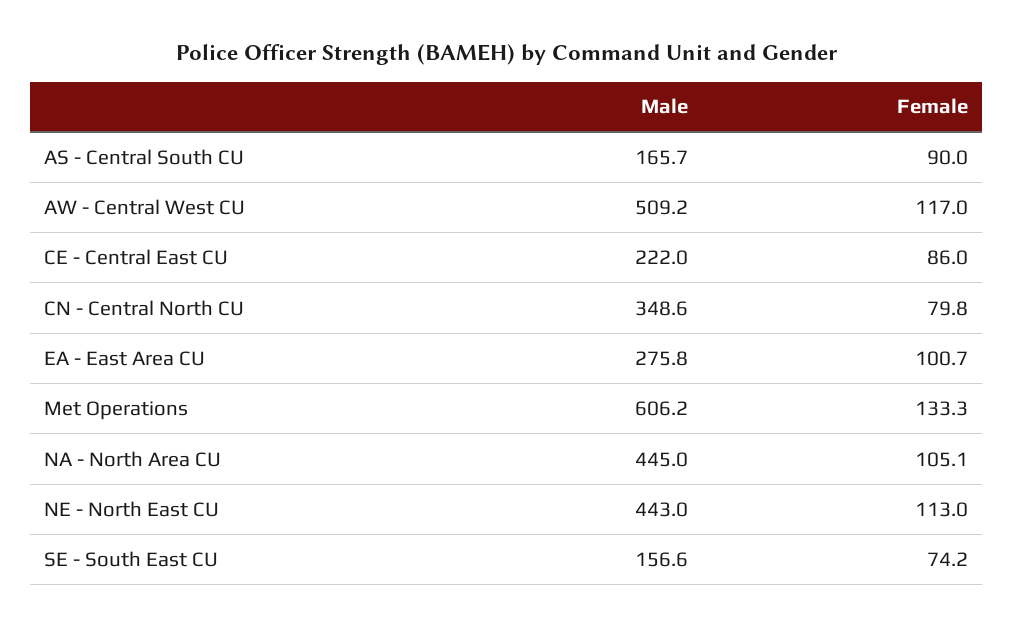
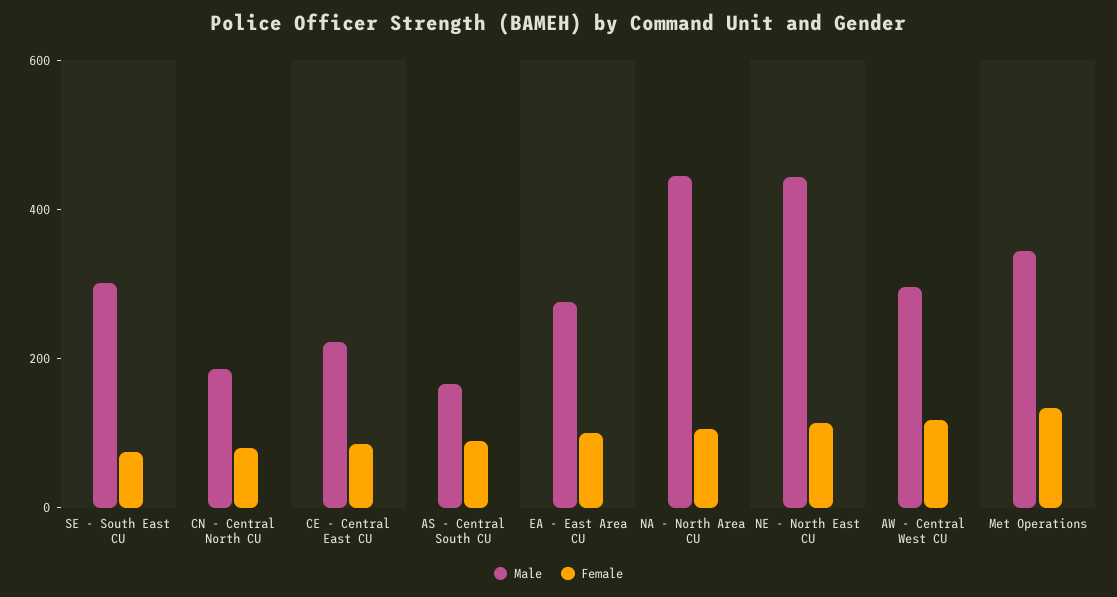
Male, AW - Central West CU: 509.2 -> 300
Male, CN - Central North CU: 348.6 -> 200
Male, Met Operations: 606.2 -> 350
Male, SE - South East CU: 156.6 -> 300

